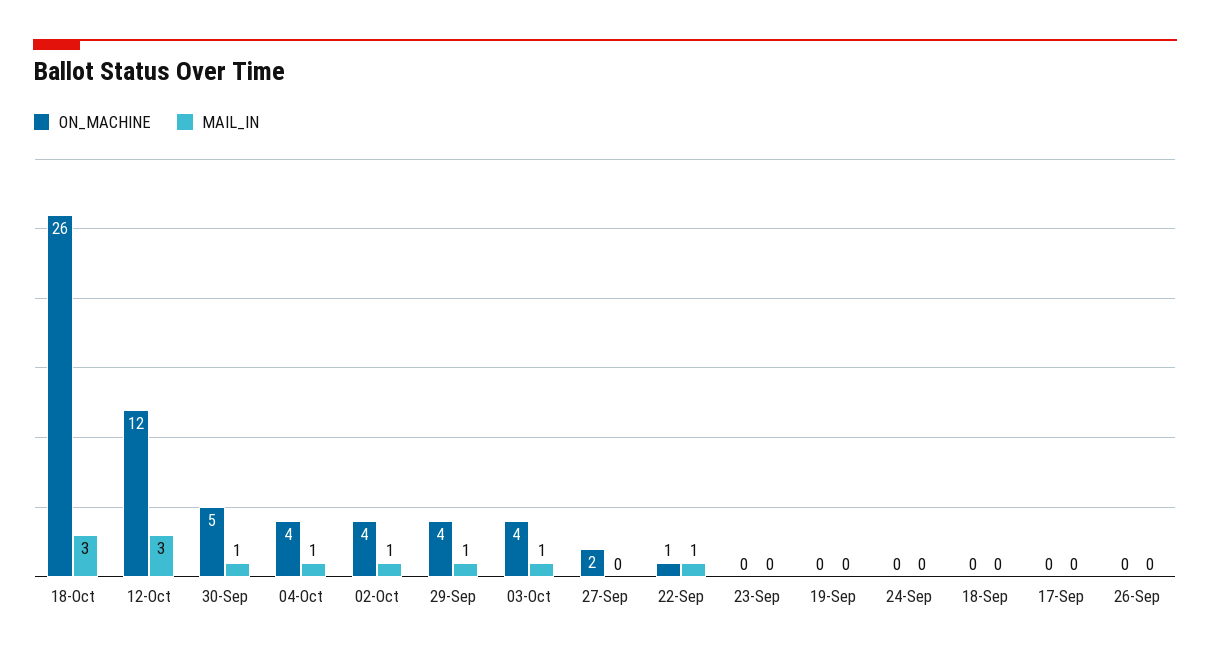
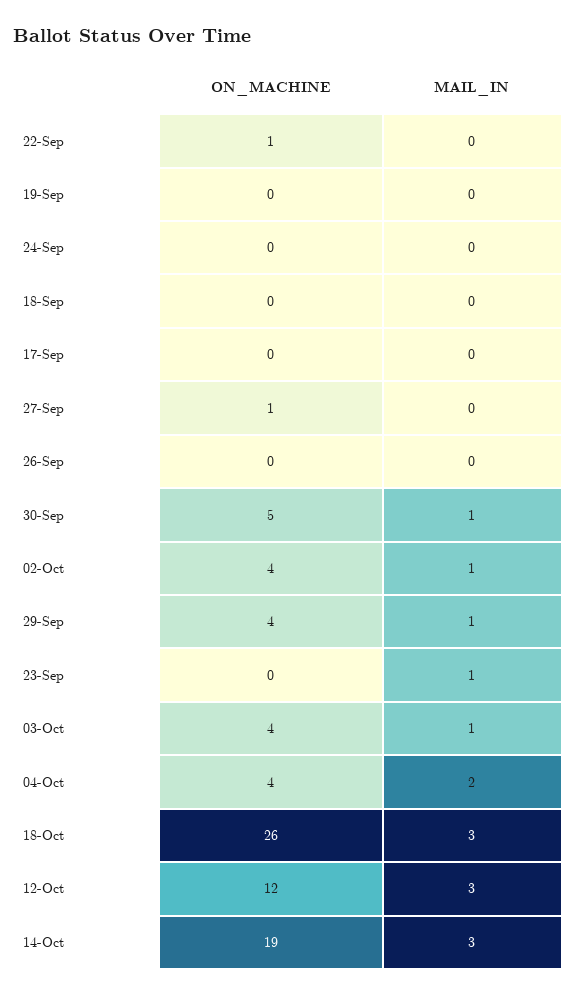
MAIL_IN, 04-Oct: 1 -> 2
ON_MACHINE, 27-Sep: 2 -> 1
MAIL_IN, 22-Sep: 1 -> 0
MAIL_IN, 23-Sep: 0 -> 1
ON_MACHINE, 14-Oct: none -> 19
MAIL_IN, 14-Oct: none -> 3

